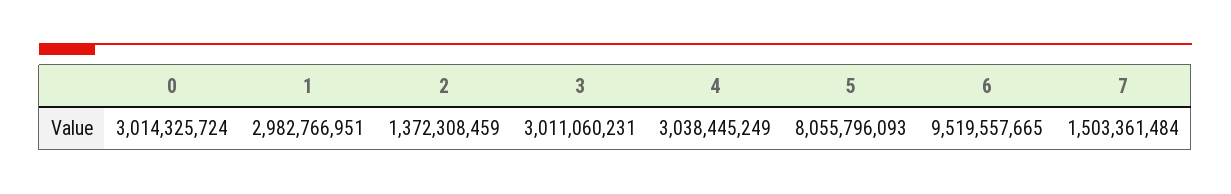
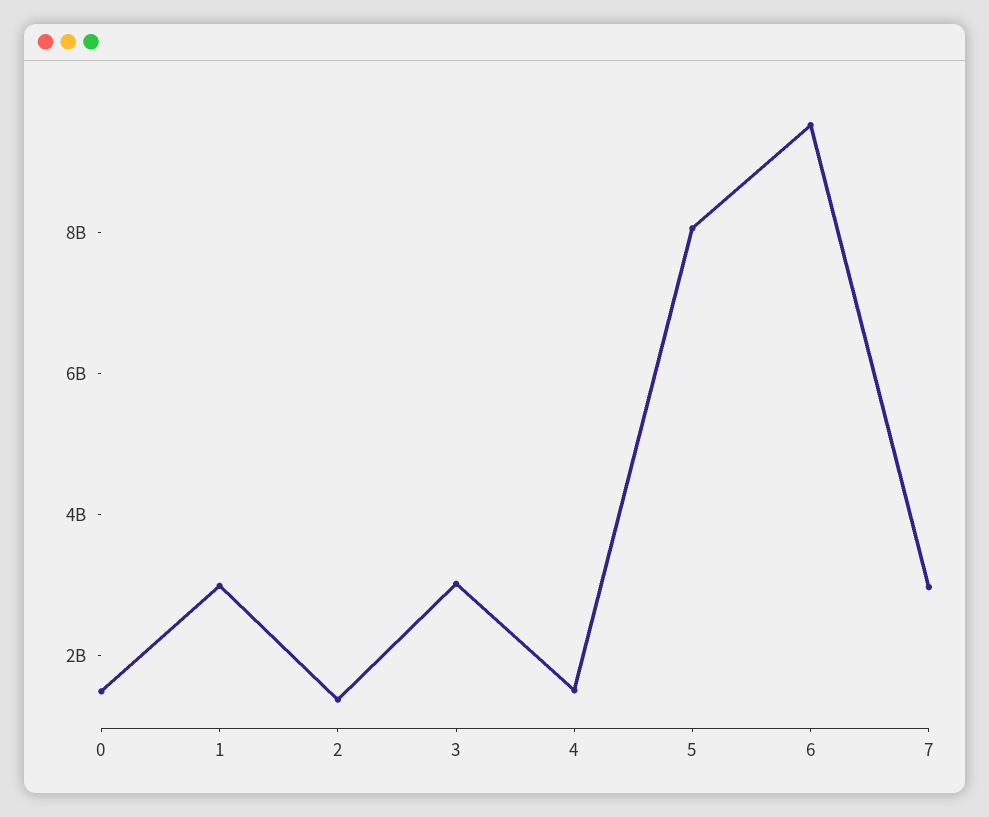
0: 3014325724 -> 1500000000
4: 3038445249 -> 1500000000
7: 1503361484 -> 3000000000

